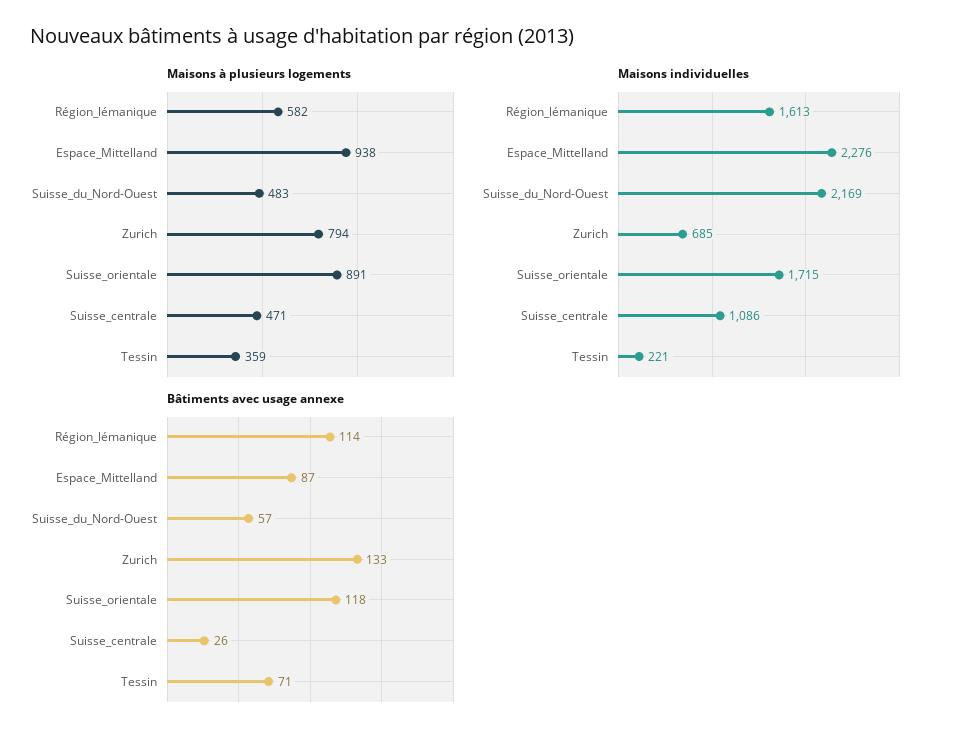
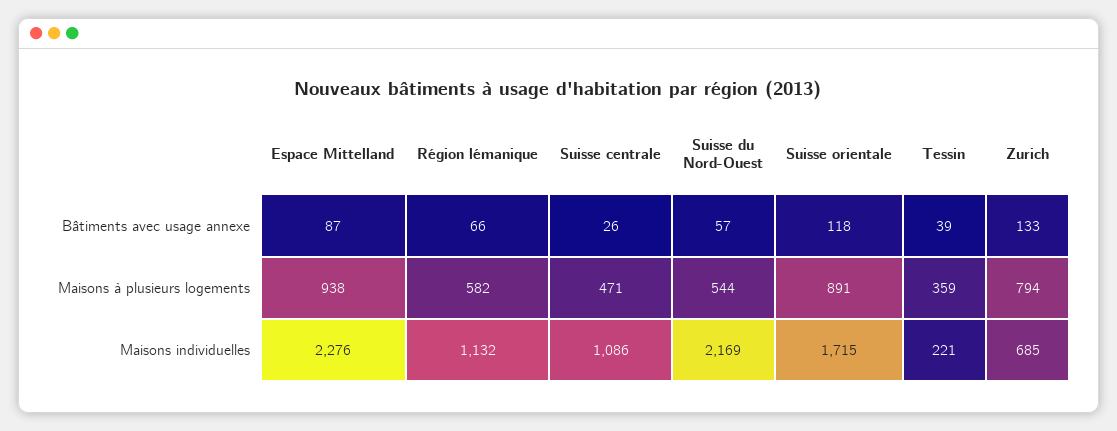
Maisons à plusieurs logements, Suisse_du_Nord-Ouest: 483 -> 544
Maisons individuelles, Région_lémanique: 1613 -> 1132
Bâtiments avec usage annexe, Région_lémanique: 114 -> 66
Bâtiments avec usage annexe, Tessin: 71 -> 39

